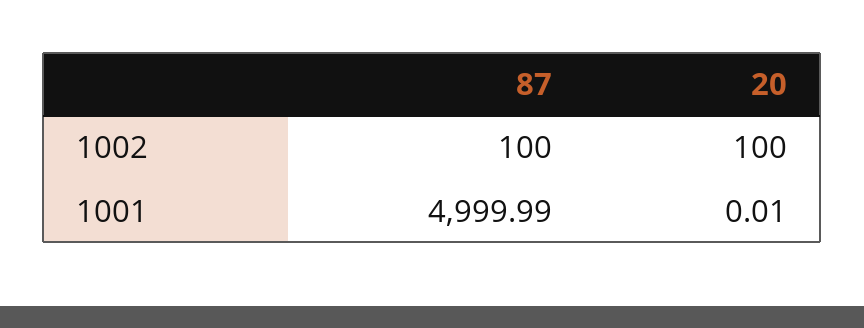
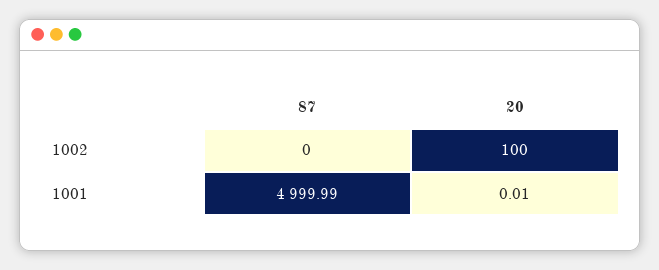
87, 1002: 100 -> 0

